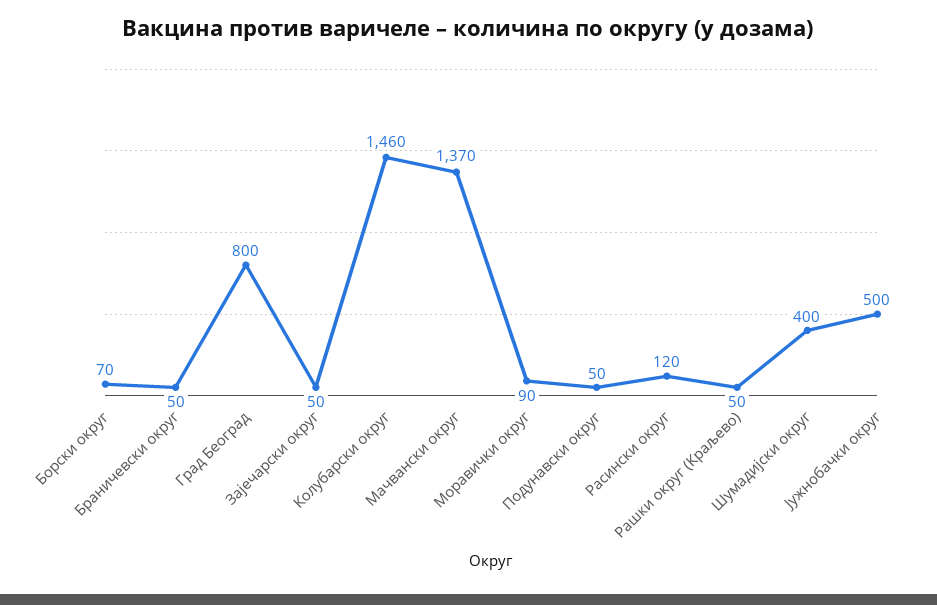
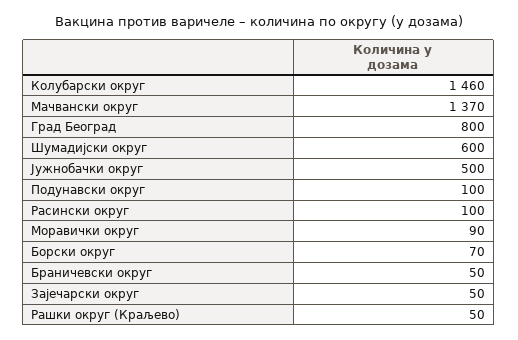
Подунавски округ: 50 -> 100
Расински округ: 120 -> 100
Шумадијски округ: 400 -> 600

